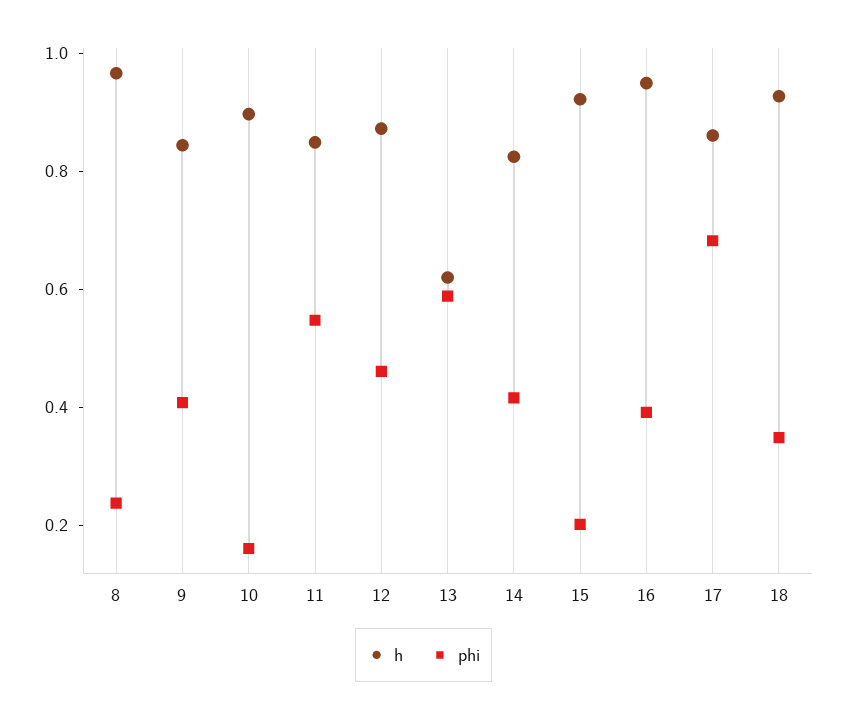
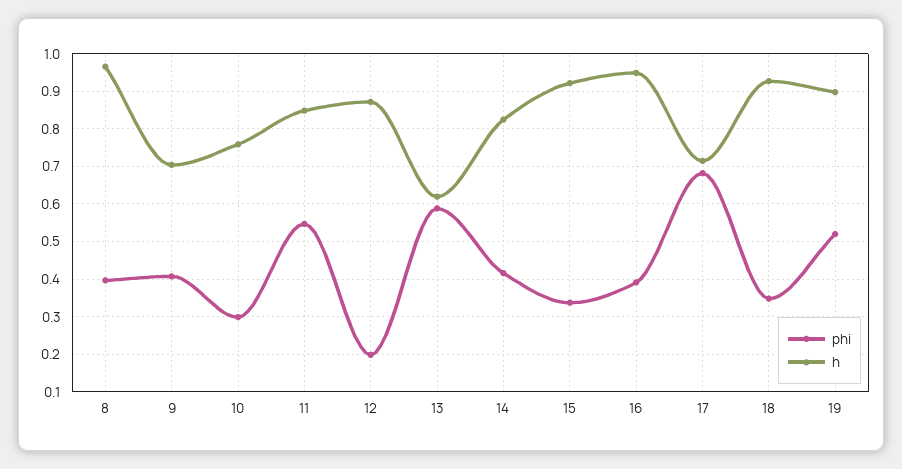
phi, 8: 0.25 -> 0.4
h, 9: 0.85 -> 0.7
h, 10: 0.9 -> 0.76
phi, 10: 0.15 -> 0.3
phi, 12: 0.45 -> 0.2
phi, 15: 0.2 -> 0.34
h, 17: 0.85 -> 0.72
phi, 19: none -> 0.52
h, 19: none -> 0.9

